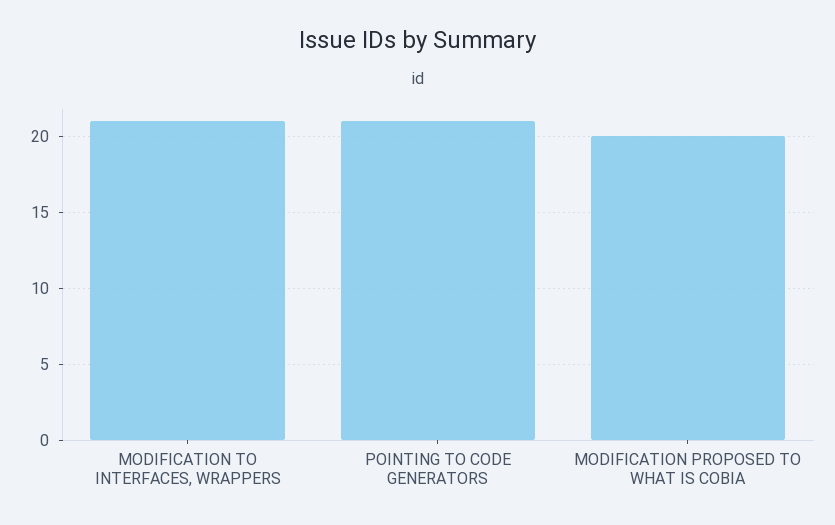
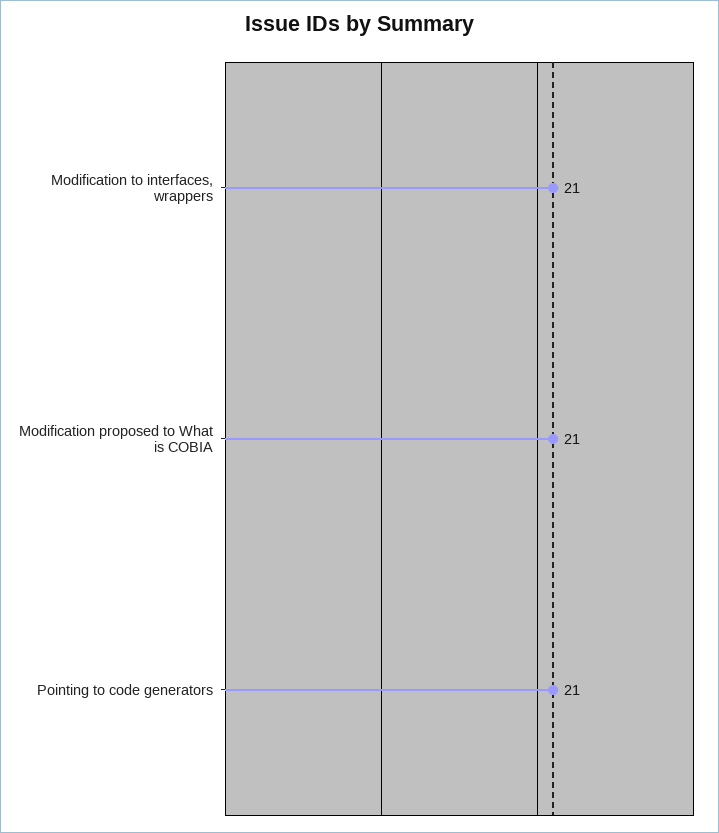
MODIFICATION PROPOSED TO WHAT IS COBIA: 20 -> 21

